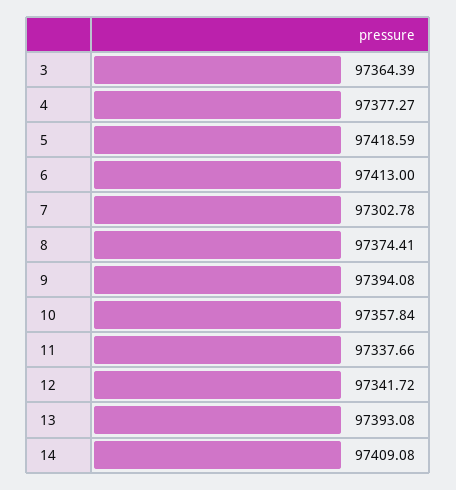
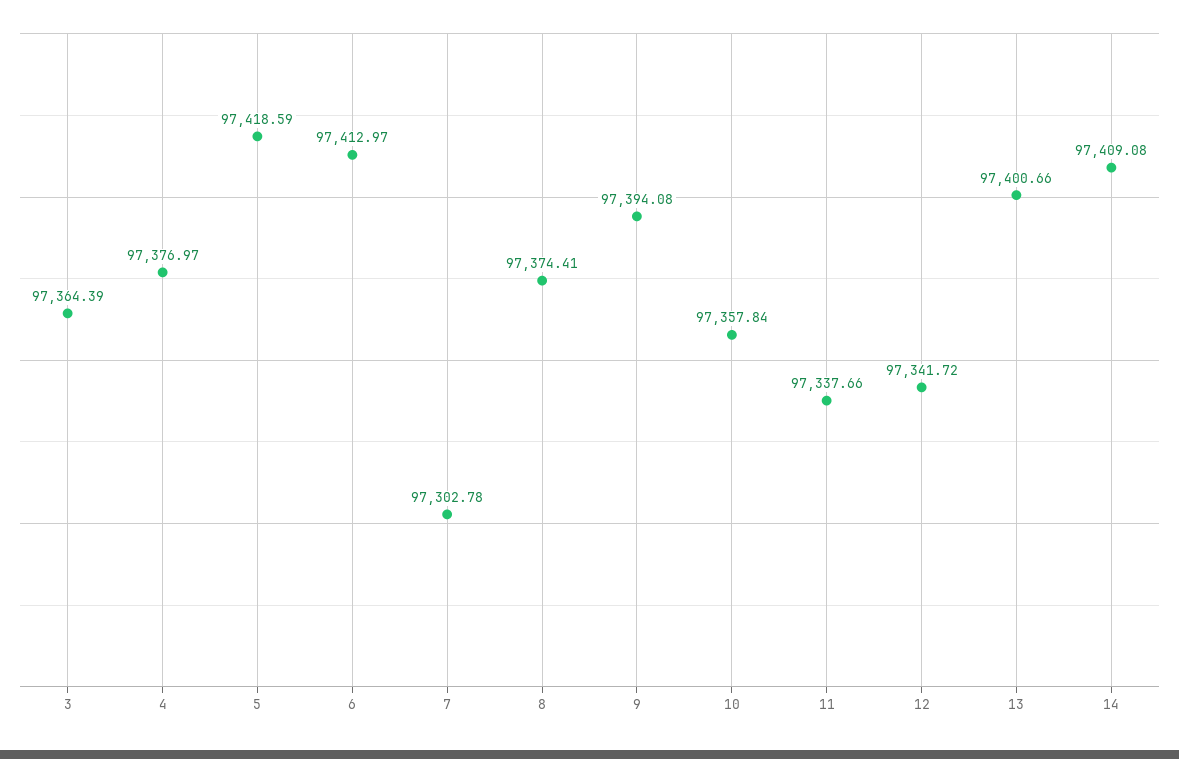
4: 97377.27 -> 97376.97
6: 97413 -> 97412.97
13: 97393.08 -> 97400.66

